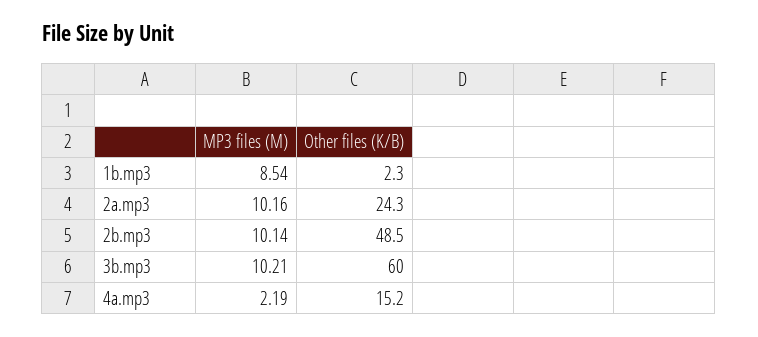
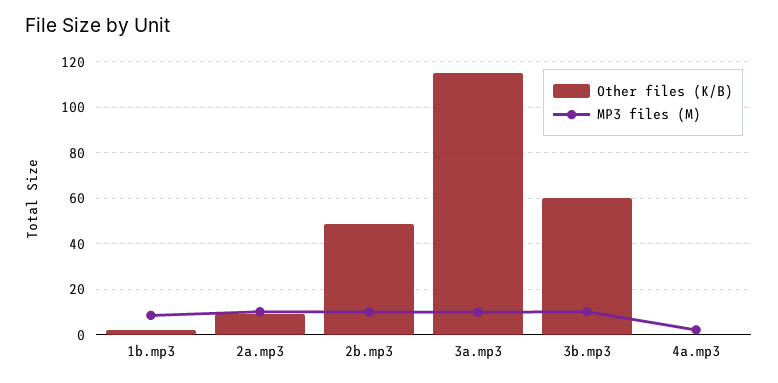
Other files (K/B), 2a.mp3: 24.3 -> 10
Other files (K/B), 4a.mp3: 15.2 -> 0
Other files (K/B), 3a.mp3: none -> 115
MP3 files (M), 3a.mp3: none -> 10

